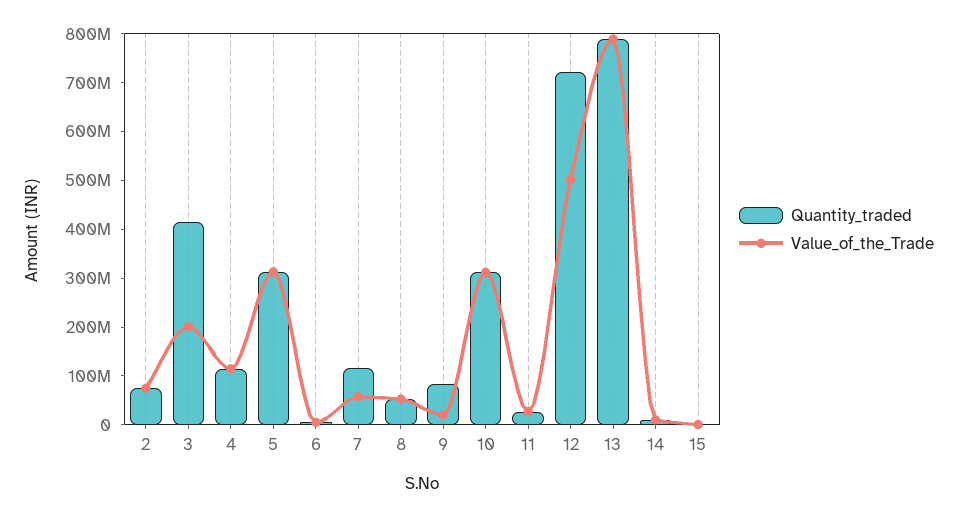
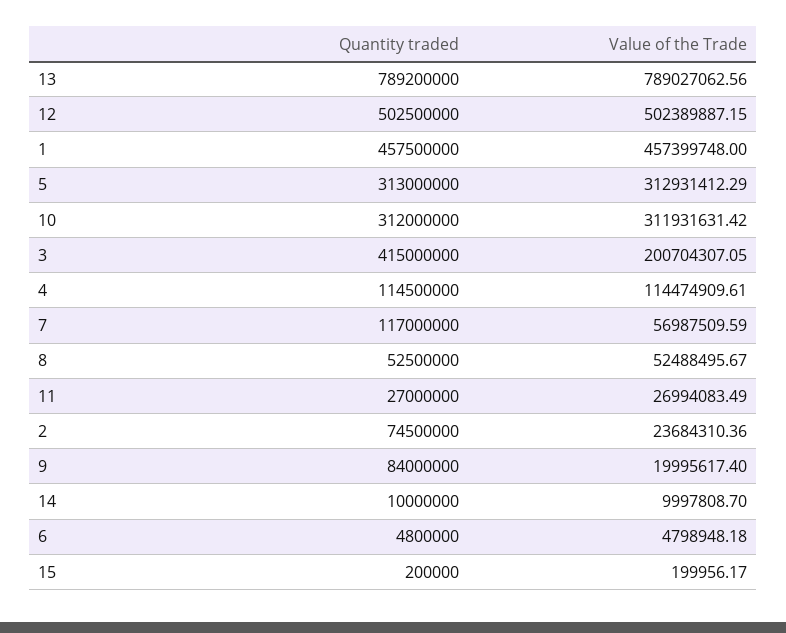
Value_of_the_Trade, 2: 80000000 -> 23684310.36
Quantity_traded, 12: 720000000 -> 502500000
Quantity_traded, 1: none -> 457500000
Value_of_the_Trade, 1: none -> 457399748

